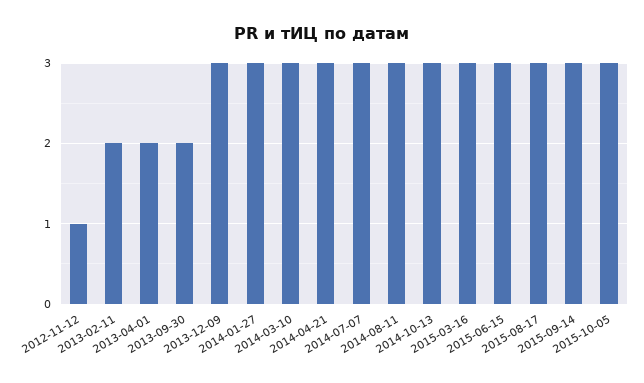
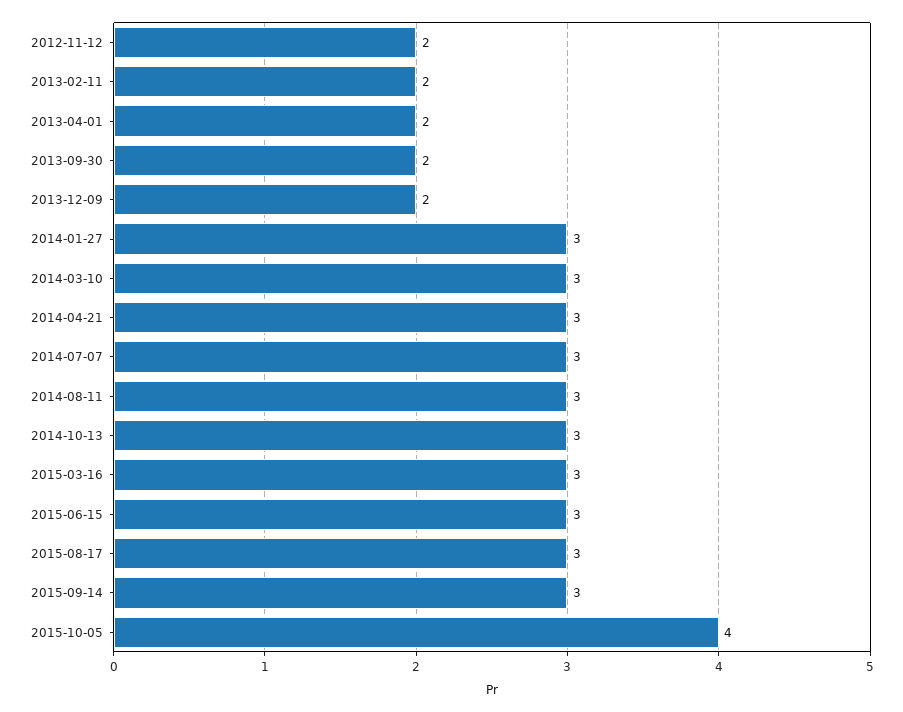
2012-11-12: 1 -> 2
2013-12-09: 3 -> 2
2015-10-05: 3 -> 4

